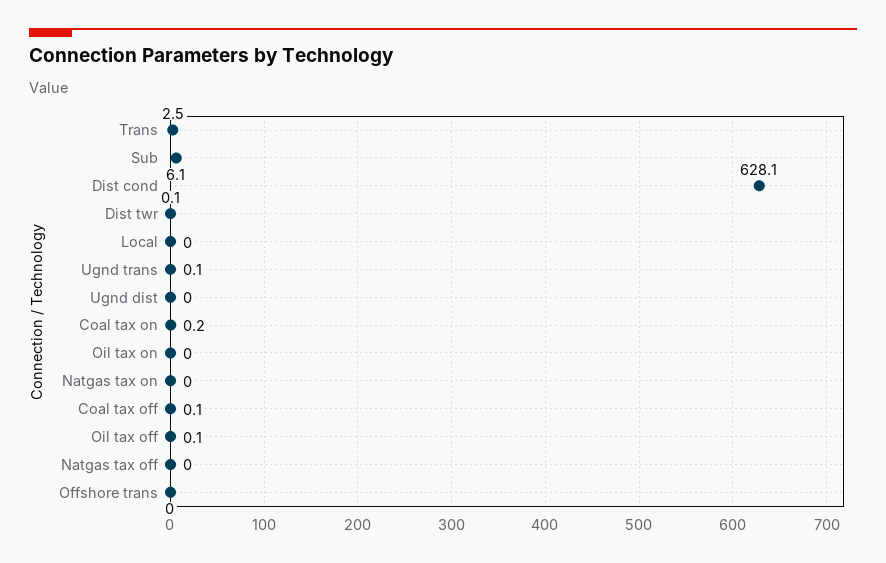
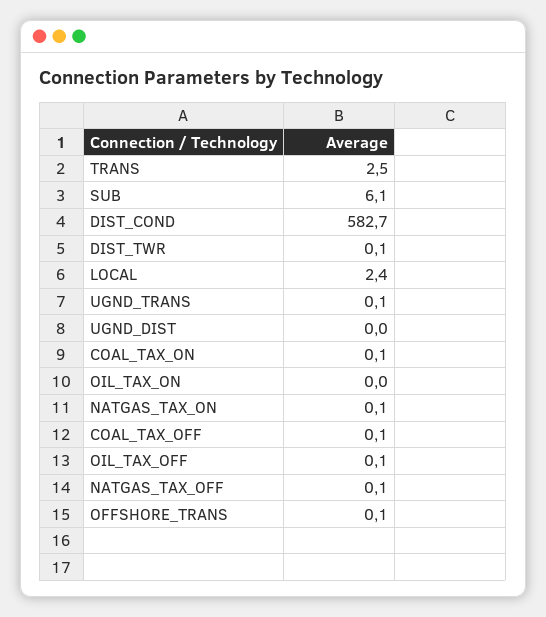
Dist cond: 628.1 -> 582.7
Local: 0 -> 2.4
Coal tax on: 0.2 -> 0.1
Natgas tax on: 0 -> 0.1
Natgas tax off: 0 -> 0.1
Offshore trans: 0 -> 0.1

